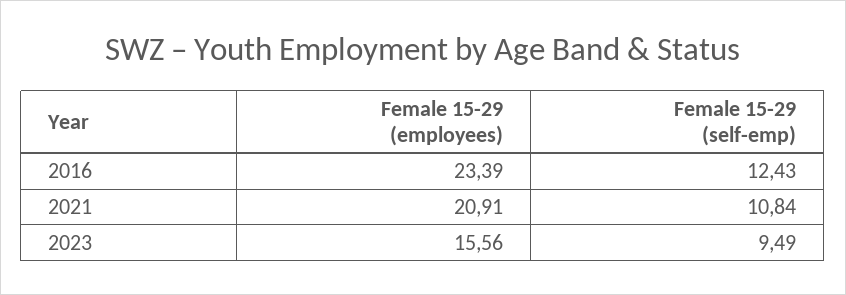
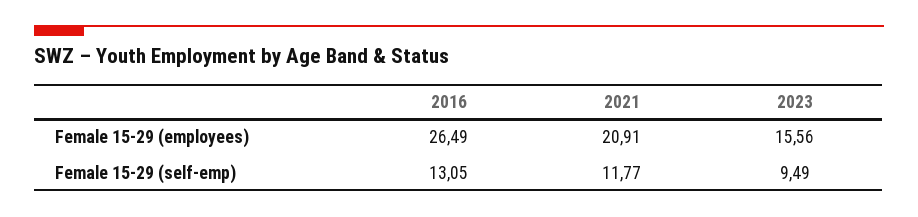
Female 15-29 (employees), 2016: 23.39 -> 26.49
Female 15-29 (self-emp), 2016: 12.43 -> 13.05
Female 15-29 (self-emp), 2021: 10.84 -> 11.77

